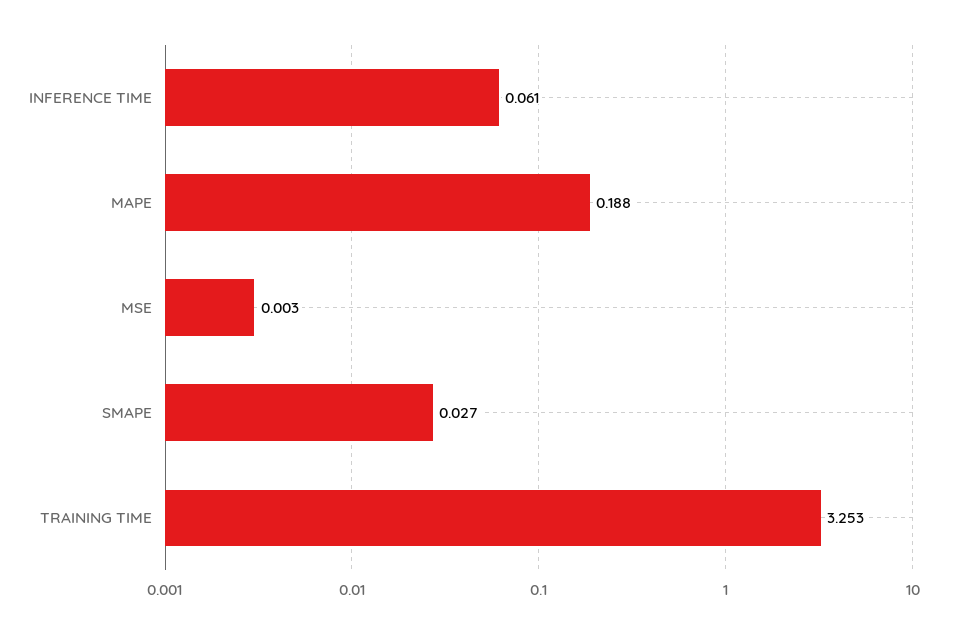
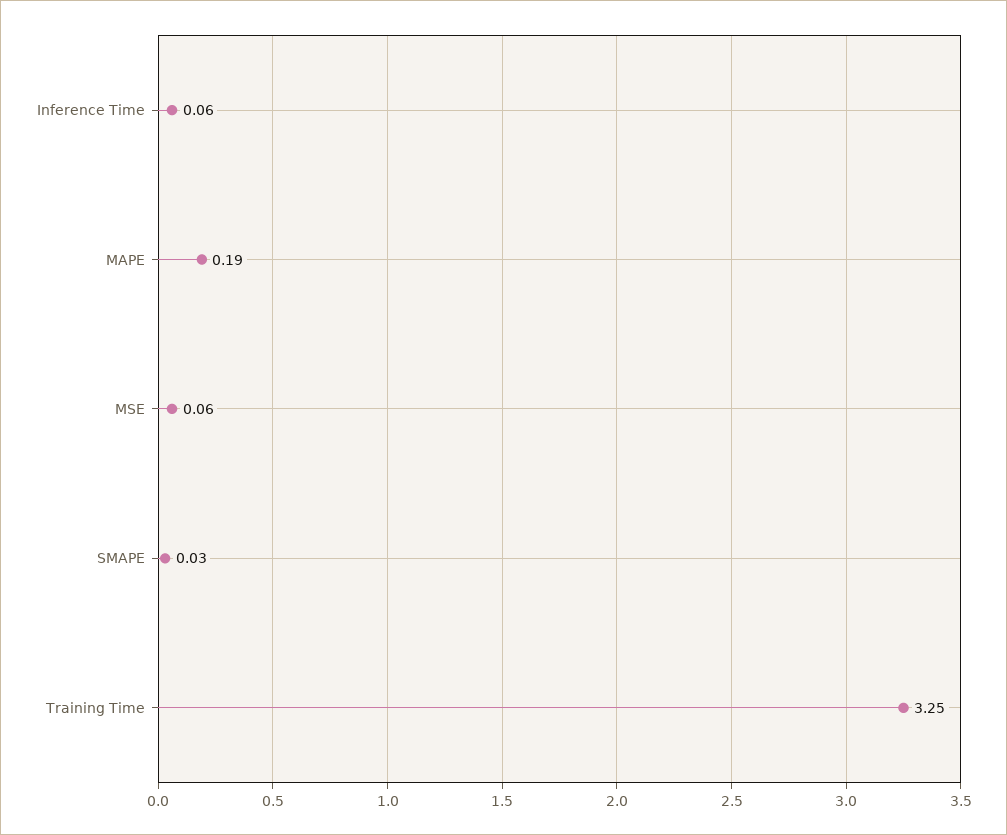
MSE: 0.003 -> 0.06

